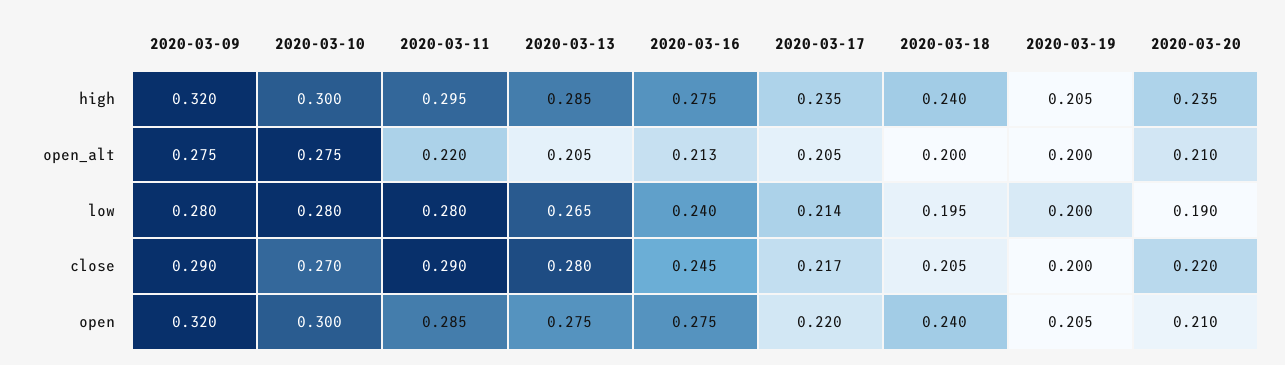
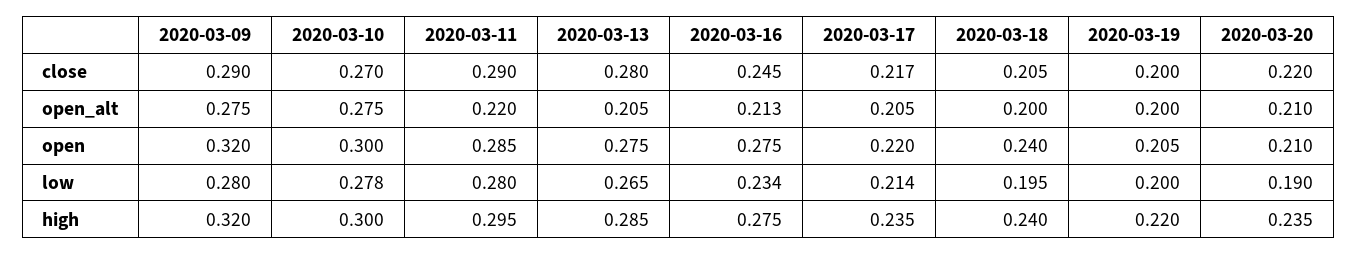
2020-03-19, high: 0.205 -> 0.22
2020-03-10, low: 0.28 -> 0.278
2020-03-16, low: 0.24 -> 0.234

